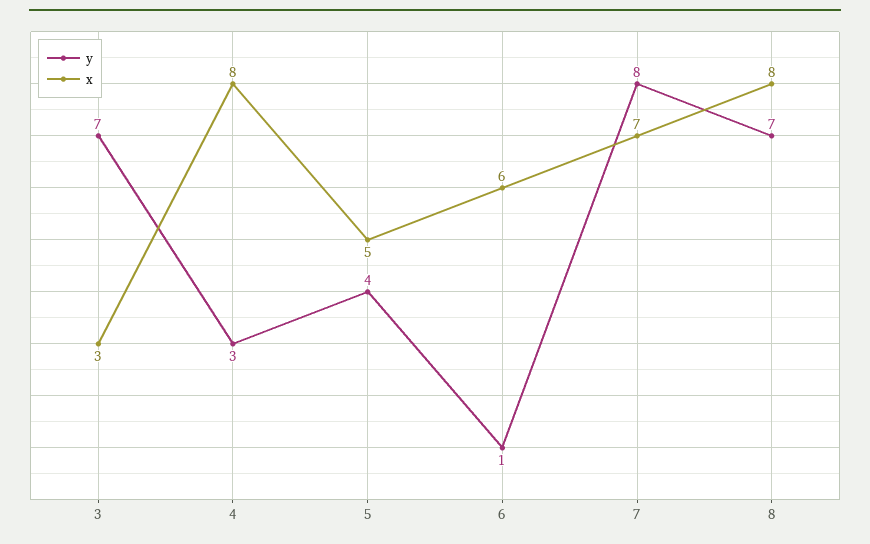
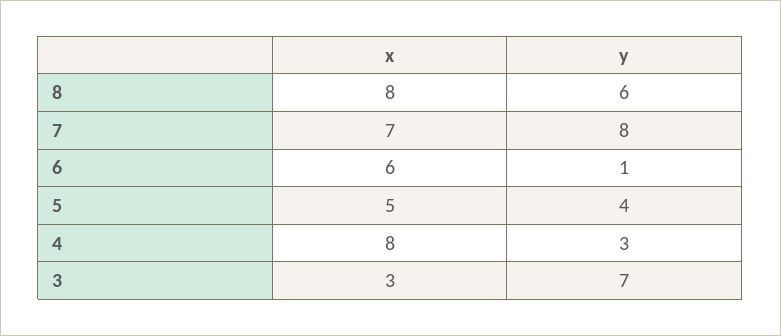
y, 8: 7 -> 6

